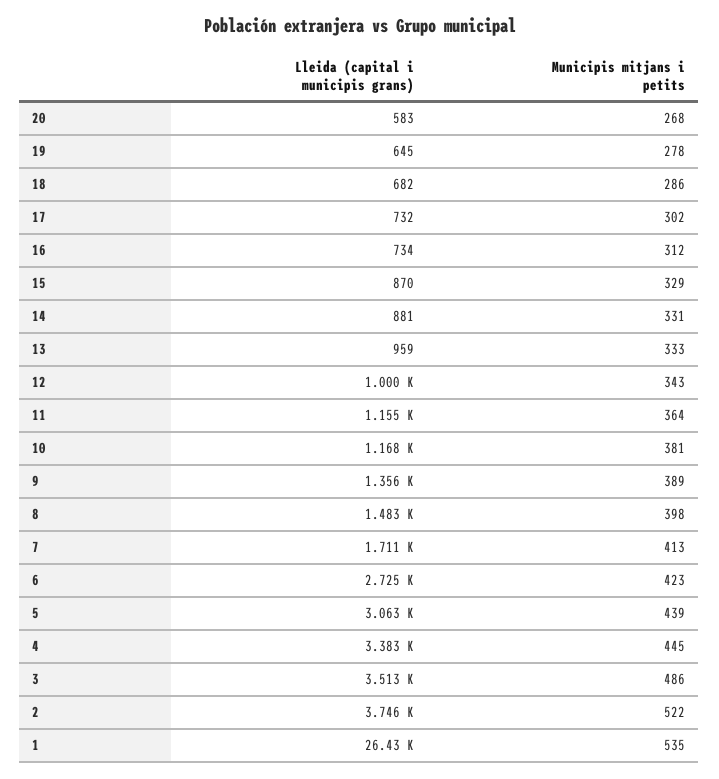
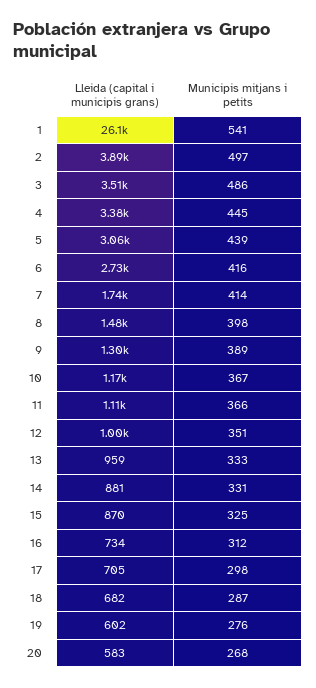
Lleida (capital i municipis grans), 19: 645 -> 602
Municipis mitjans i petits, 19: 278 -> 276
Municipis mitjans i petits, 18: 286 -> 287
Lleida (capital i municipis grans), 17: 732 -> 705
Municipis mitjans i petits, 17: 302 -> 298
Municipis mitjans i petits, 15: 329 -> 325
Municipis mitjans i petits, 12: 343 -> 351
Lleida (capital i municipis grans), 11: 1155 -> 1110
Municipis mitjans i petits, 11: 364 -> 366
Municipis mitjans i petits, 10: 381 -> 367
Lleida (capital i municipis grans), 9: 1356 -> 1300
Lleida (capital i municipis grans), 7: 1711 -> 1740
Municipis mitjans i petits, 7: 413 -> 414
Municipis mitjans i petits, 6: 423 -> 416
Lleida (capital i municipis grans), 2: 3746 -> 3890
Municipis mitjans i petits, 2: 522 -> 497
Lleida (capital i municipis grans), 1: 26430 -> 26100
Municipis mitjans i petits, 1: 535 -> 541

